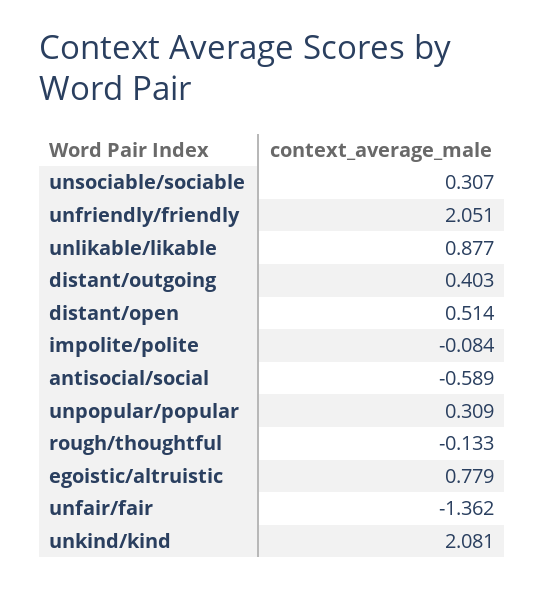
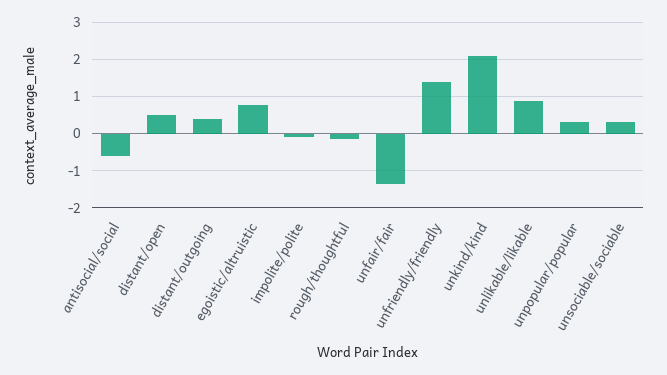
unfriendly/friendly: 2.051 -> 1.4

